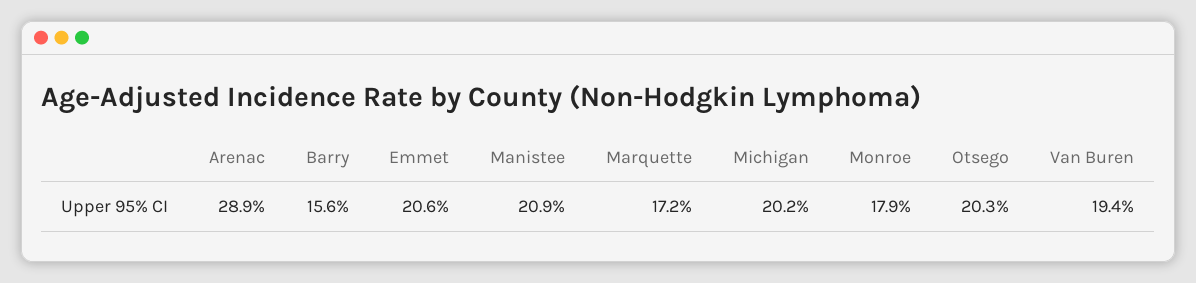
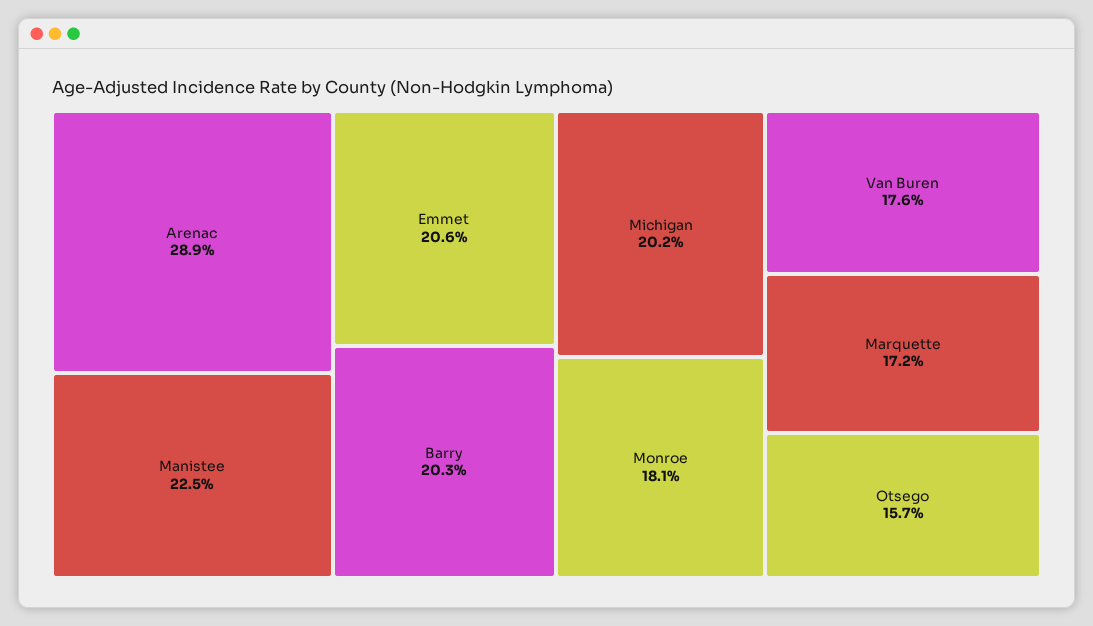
Barry: 15.6 -> 20.3
Manistee: 20.9 -> 22.5
Monroe: 17.9 -> 18.1
Otsego: 20.3 -> 15.7
Van Buren: 19.4 -> 17.6

